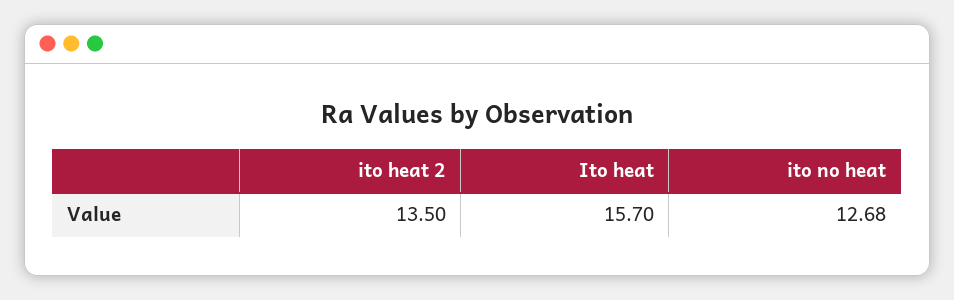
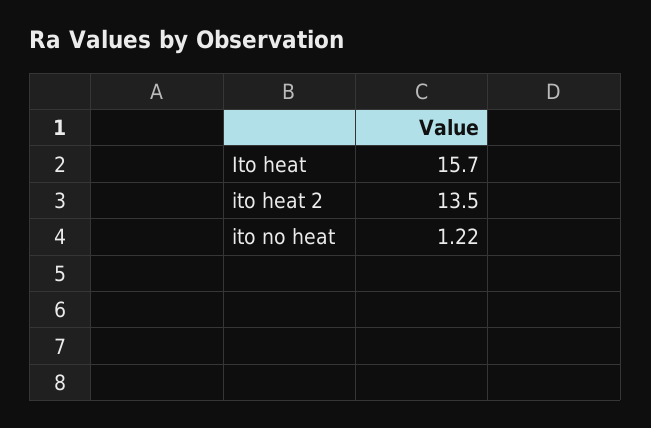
ito no heat: 12.68 -> 1.22

